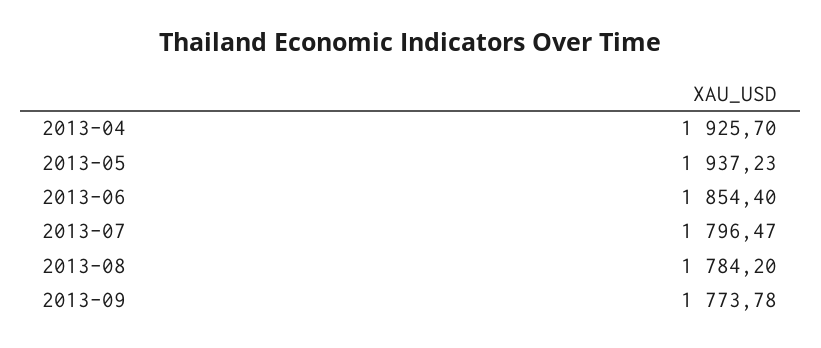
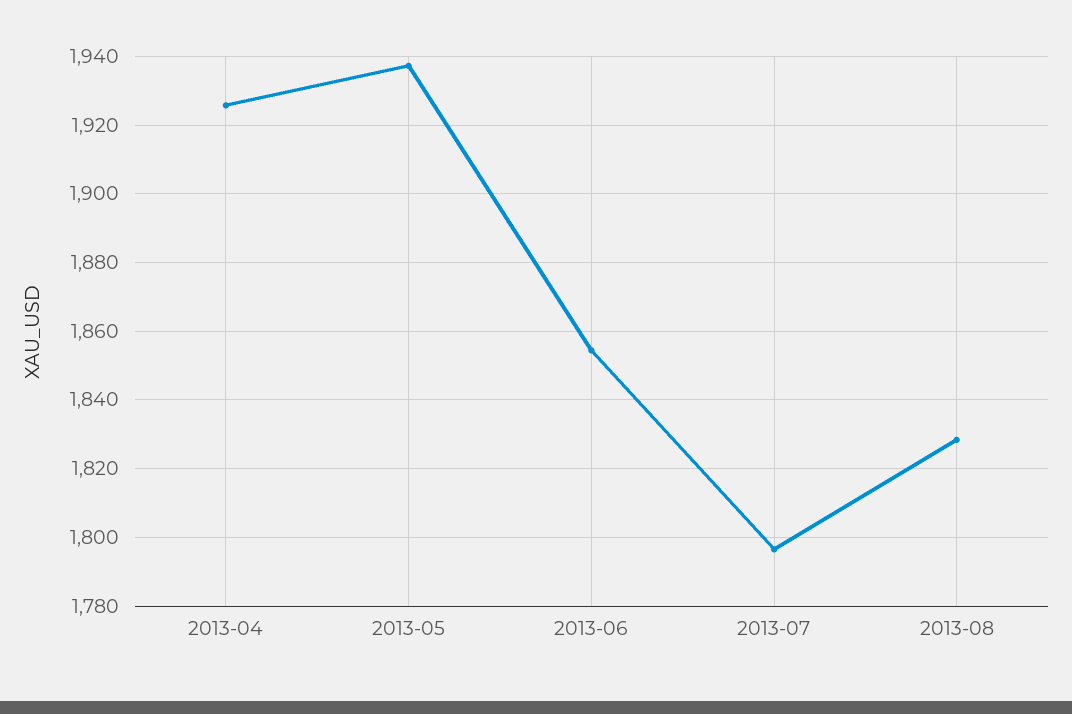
2013-08: 1784.2 -> 1828
2013-09: 1773.78 -> none

